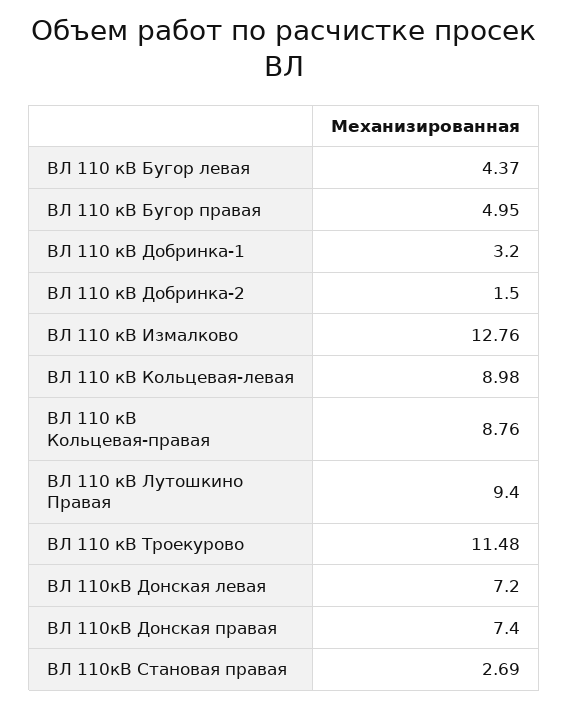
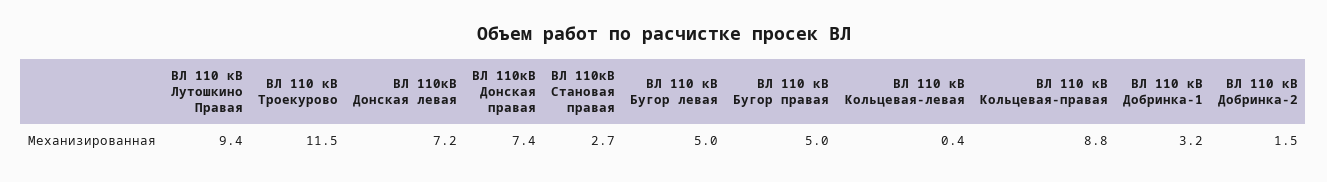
ВЛ 110 кВ Бугор левая: 4.37 -> 5
ВЛ 110 кВ Измалково: 12.76 -> none
ВЛ 110 кВ Кольцевая-левая: 8.98 -> 0.4

